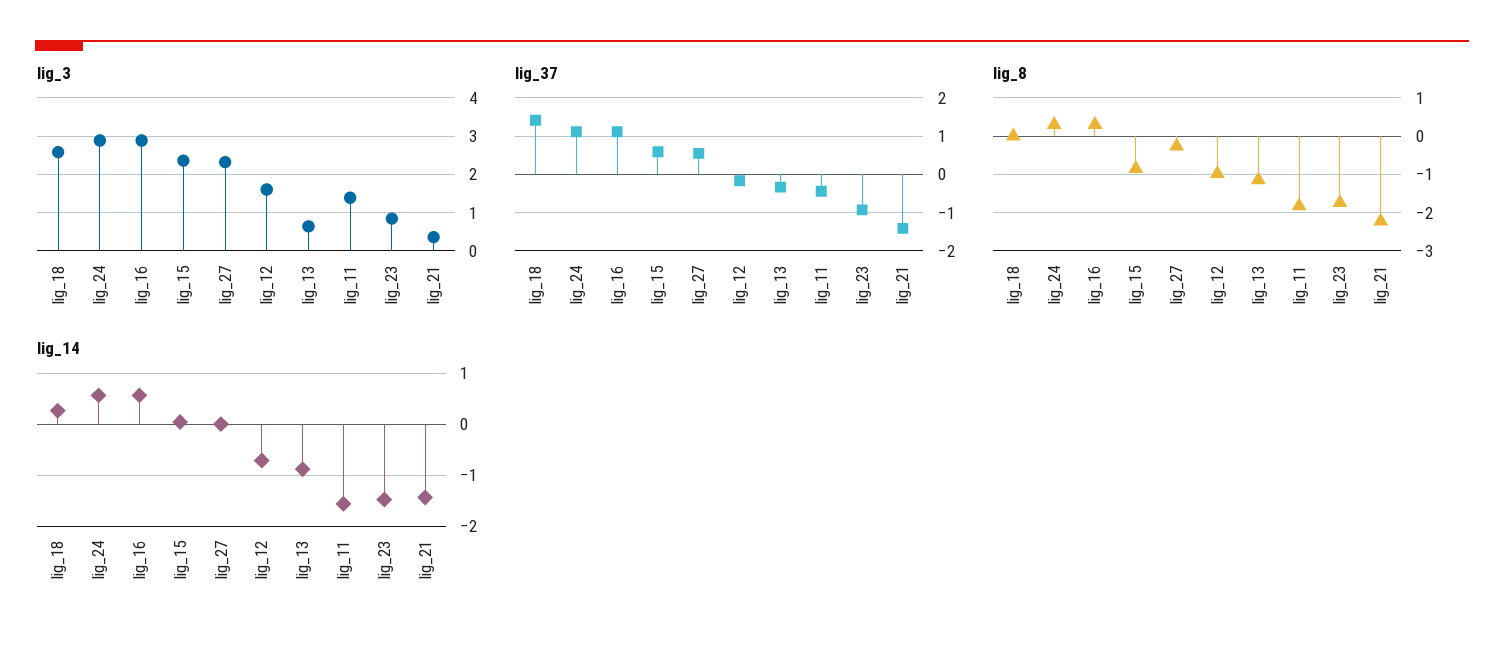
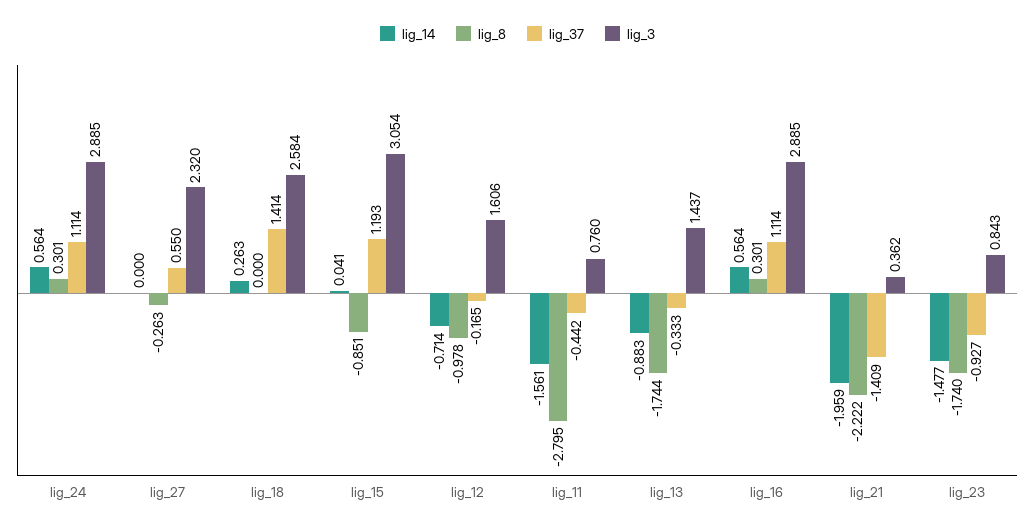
lig_3, lig_15: 2.4 -> 3.054
lig_3, lig_13: 0.6 -> 1.437
lig_3, lig_11: 1.4 -> 0.76
lig_37, lig_15: 0.6 -> 1.193
lig_8, lig_13: -1.2 -> -1.744
lig_8, lig_11: -1.8 -> -2.795
lig_14, lig_21: -1.4 -> -1.959

